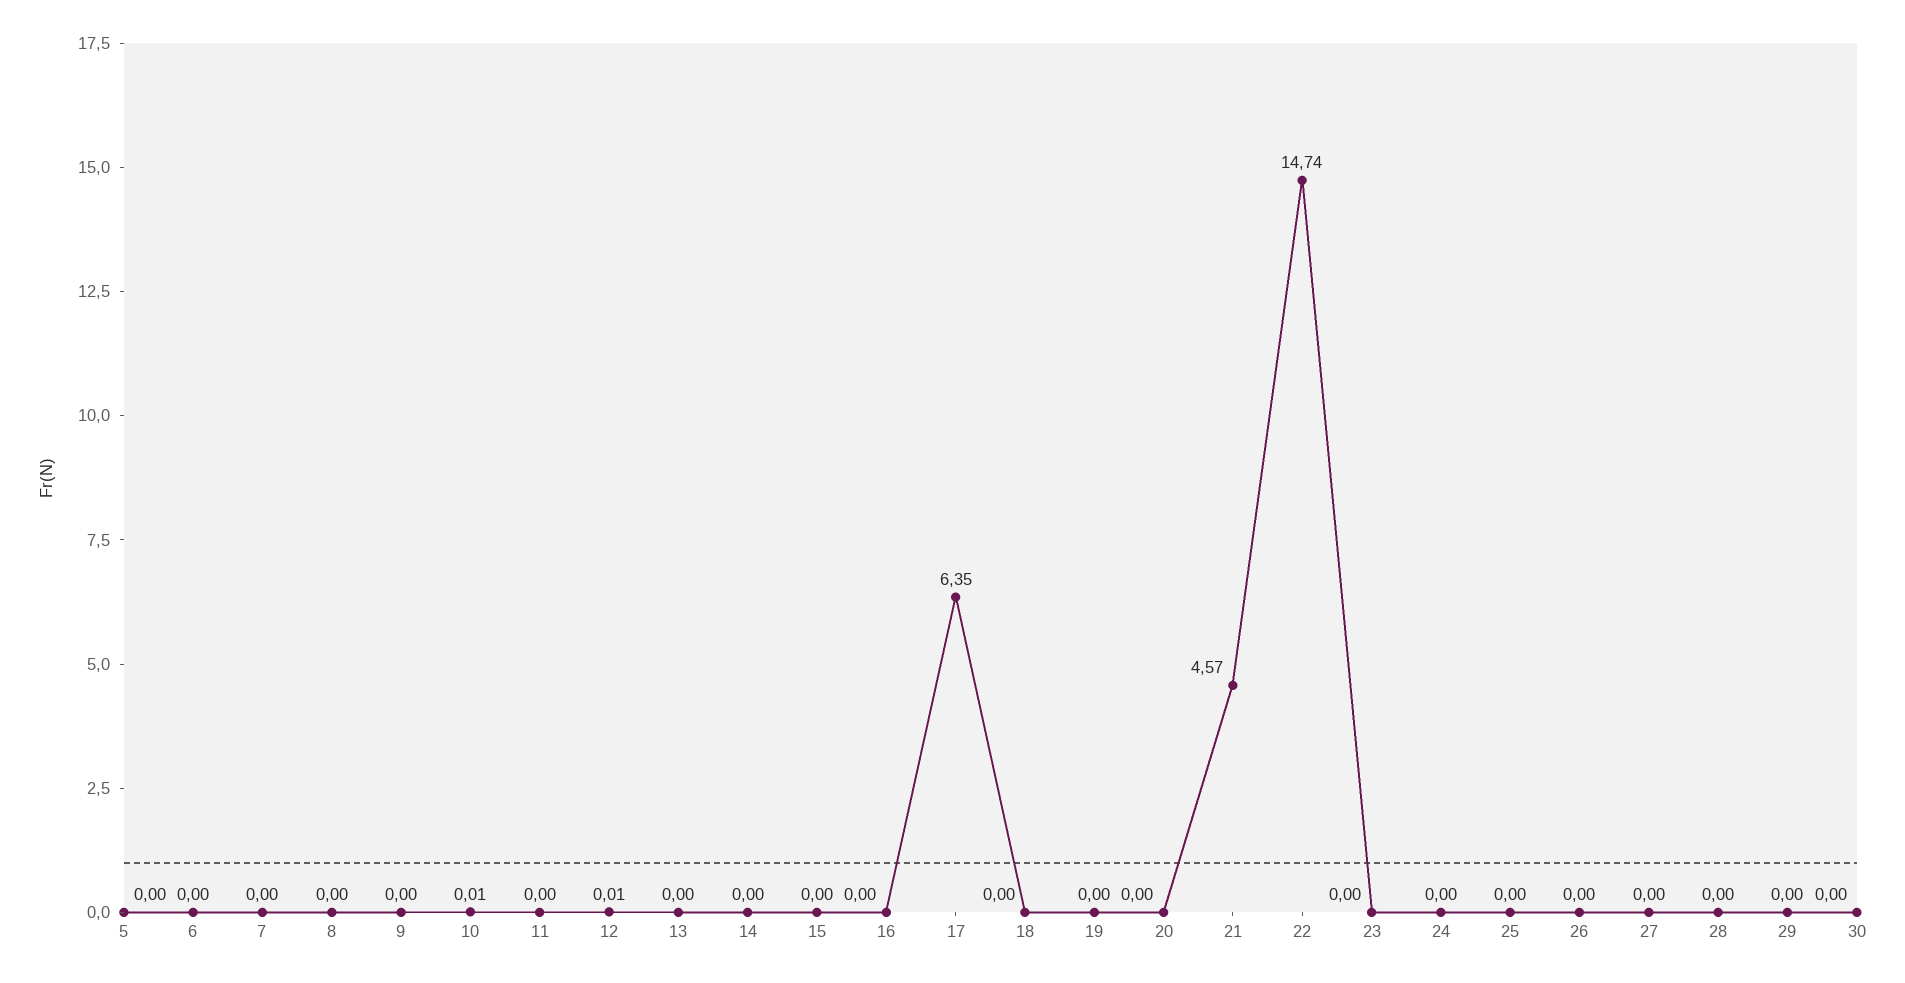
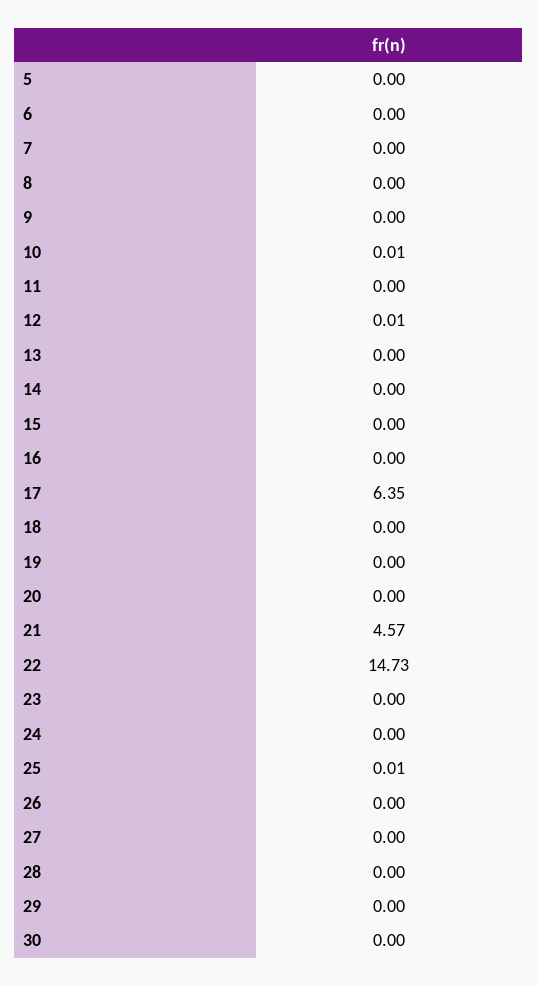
22: 14.74 -> 14.73
25: 0 -> 0.01

